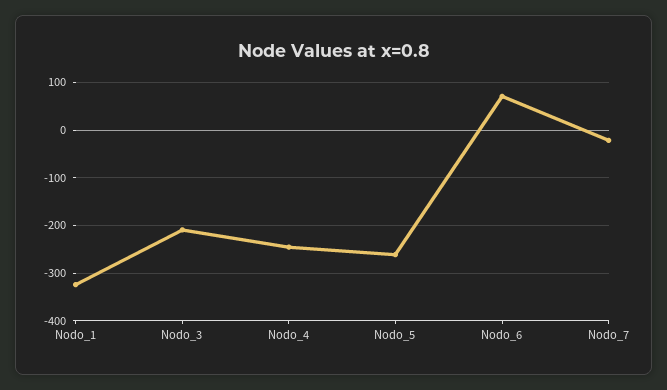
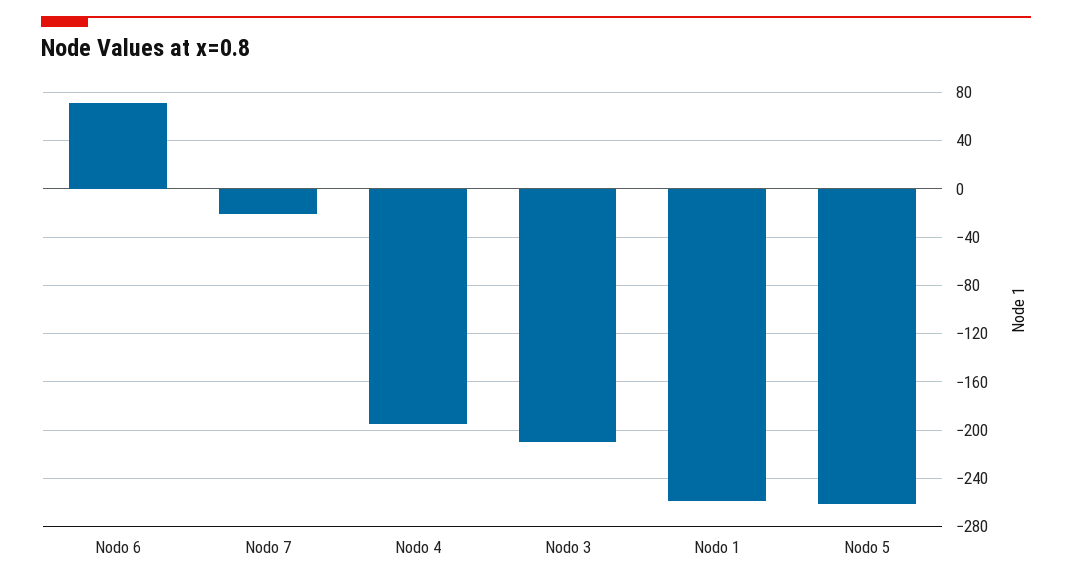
Nodo_1: -320 -> -260
Nodo_4: -240 -> -195

